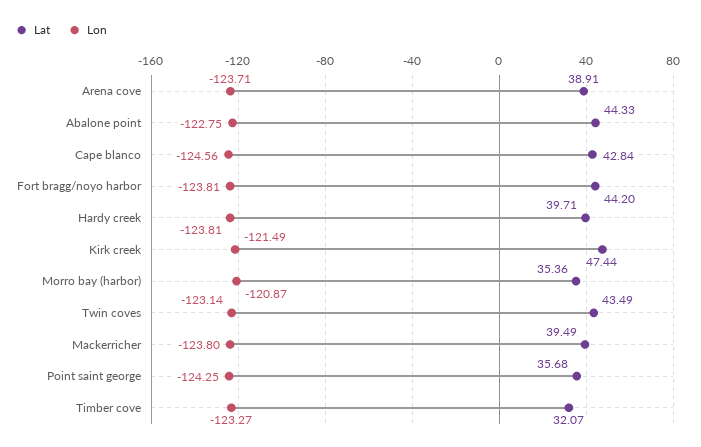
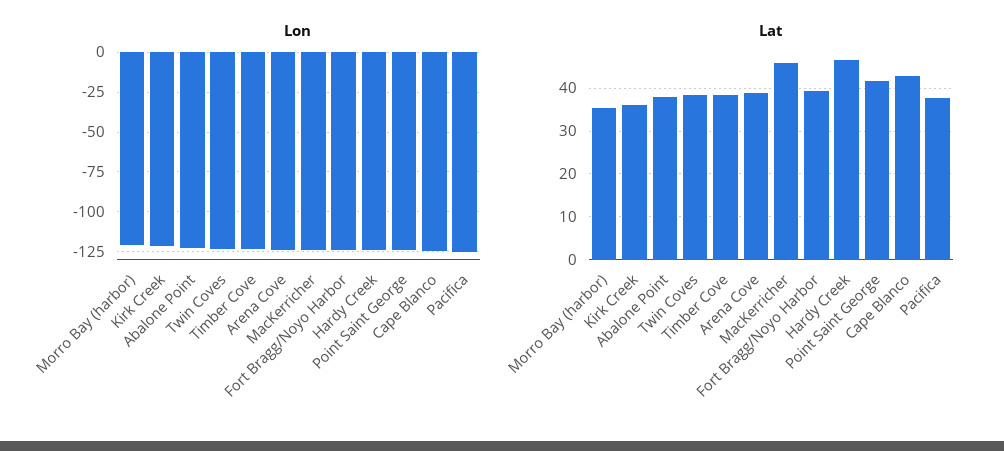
Lat, Abalone point: 44.33 -> 38
Lat, Fort bragg/noyo harbor: 44.2 -> 40
Lat, Hardy creek: 39.71 -> 46
Lat, Kirk creek: 47.44 -> 36
Lat, Twin coves: 43.49 -> 38
Lat, Mackerricher: 39.49 -> 46
Lat, Point saint george: 35.68 -> 42
Lat, Timber cove: 32.07 -> 38
Lon, Pacifica: none -> -125
Lat, Pacifica: none -> 38

